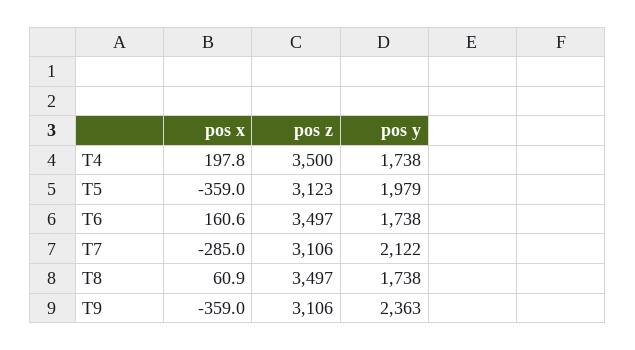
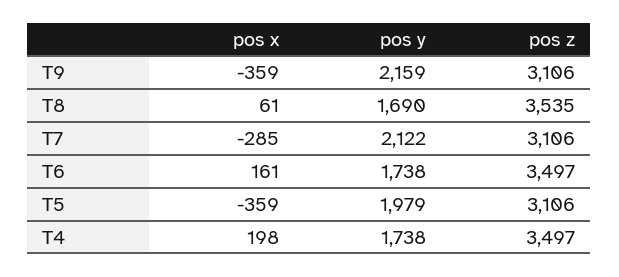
pos z, T4: 3500 -> 3497
pos z, T5: 3123 -> 3106
pos z, T8: 3497 -> 3535
pos y, T8: 1738 -> 1690
pos y, T9: 2363 -> 2159

